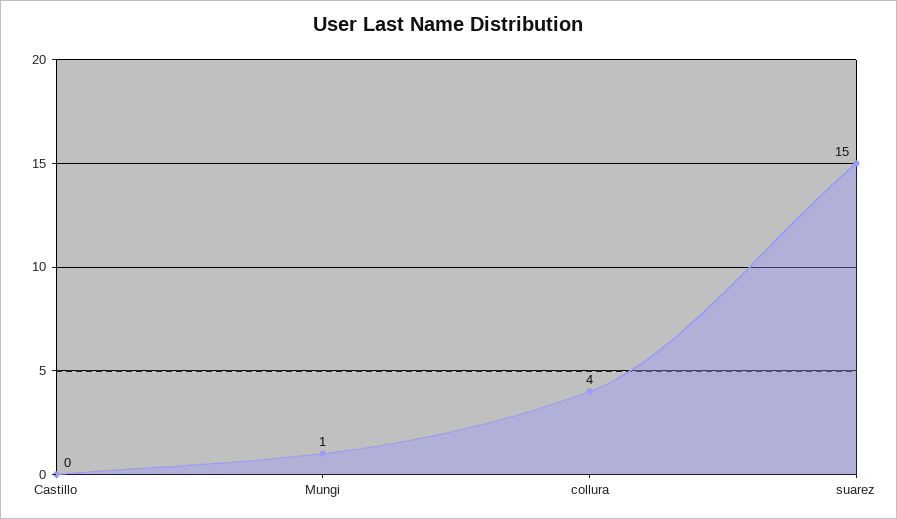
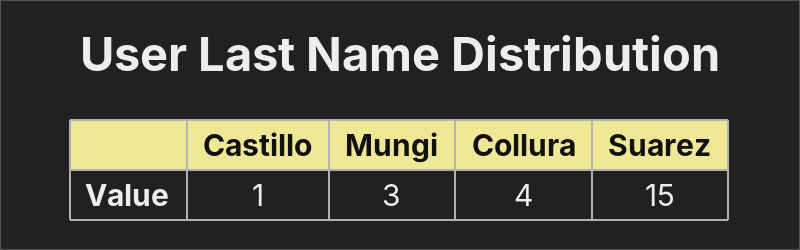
Castillo: 0 -> 1
Mungi: 1 -> 3

